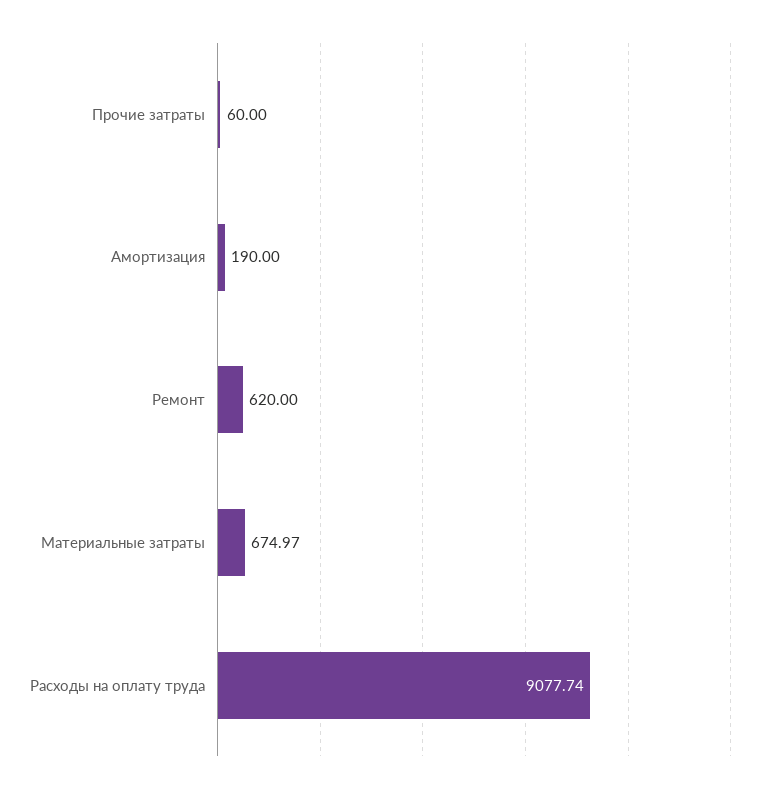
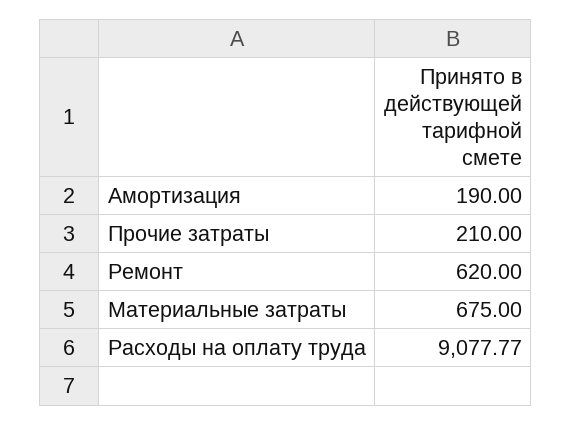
Прочие затраты: 60 -> 210
Материальные затраты: 674.97 -> 675
Расходы на оплату труда: 9077.74 -> 9077.77

